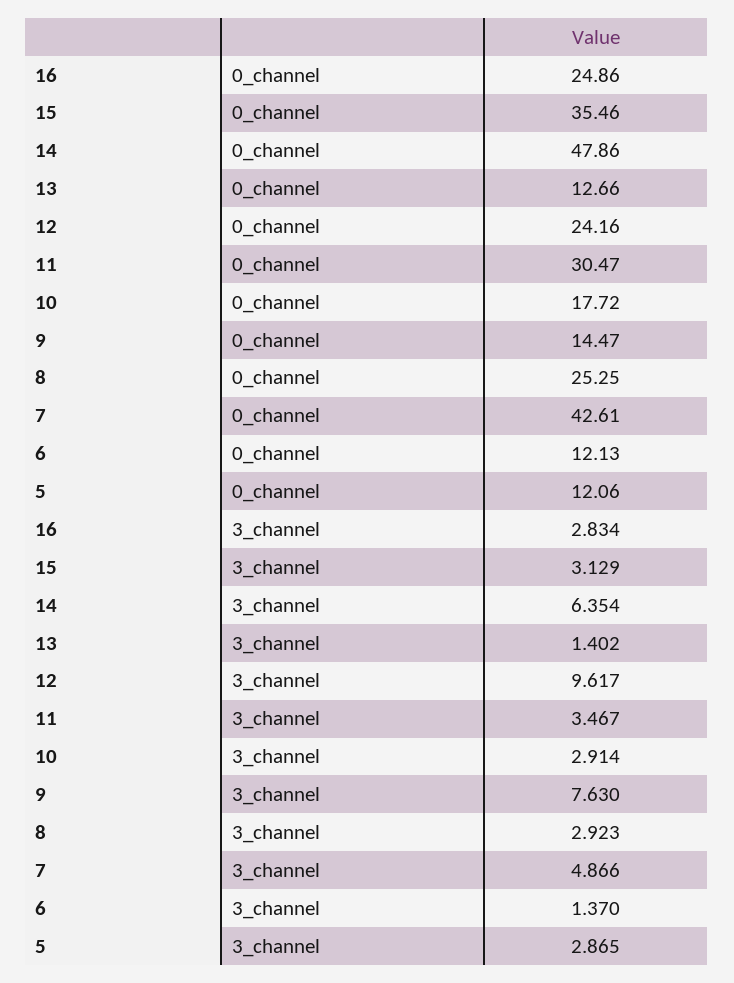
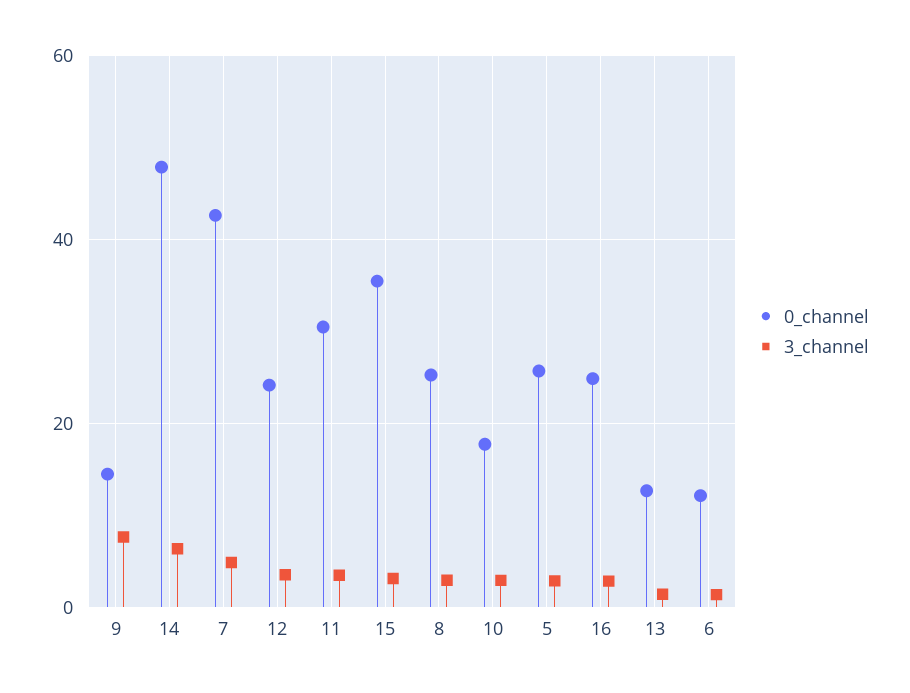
0_channel, 5: 12.06 -> 26
3_channel, 12: 9.617 -> 4

